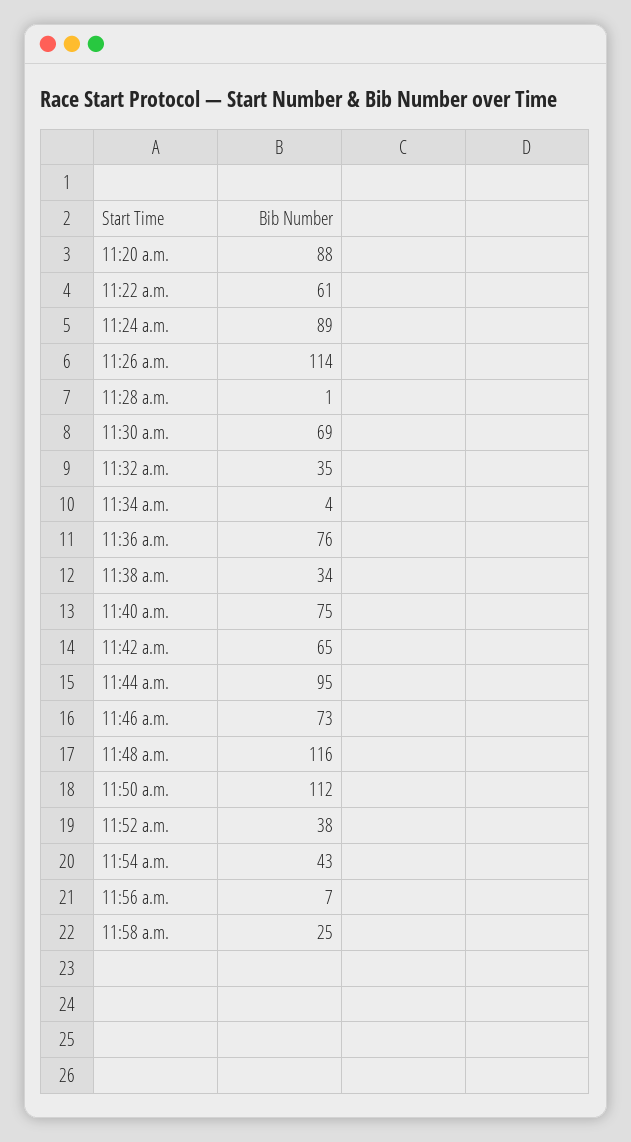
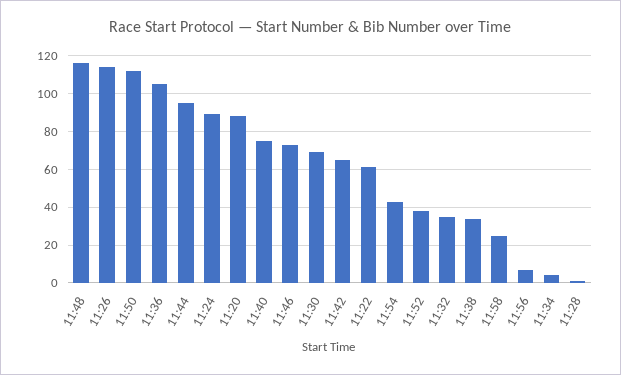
11:36 a.m.: 76 -> 105

